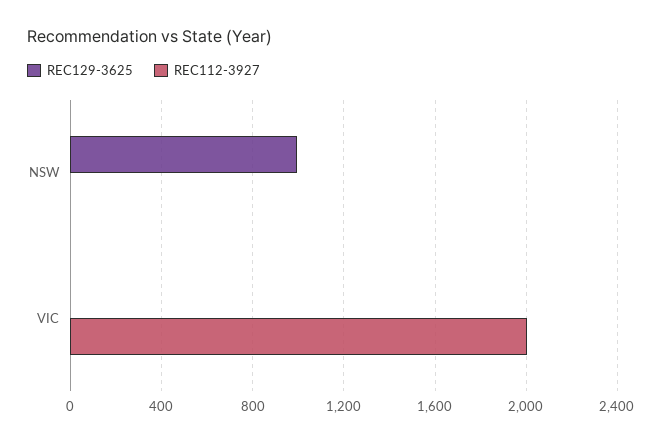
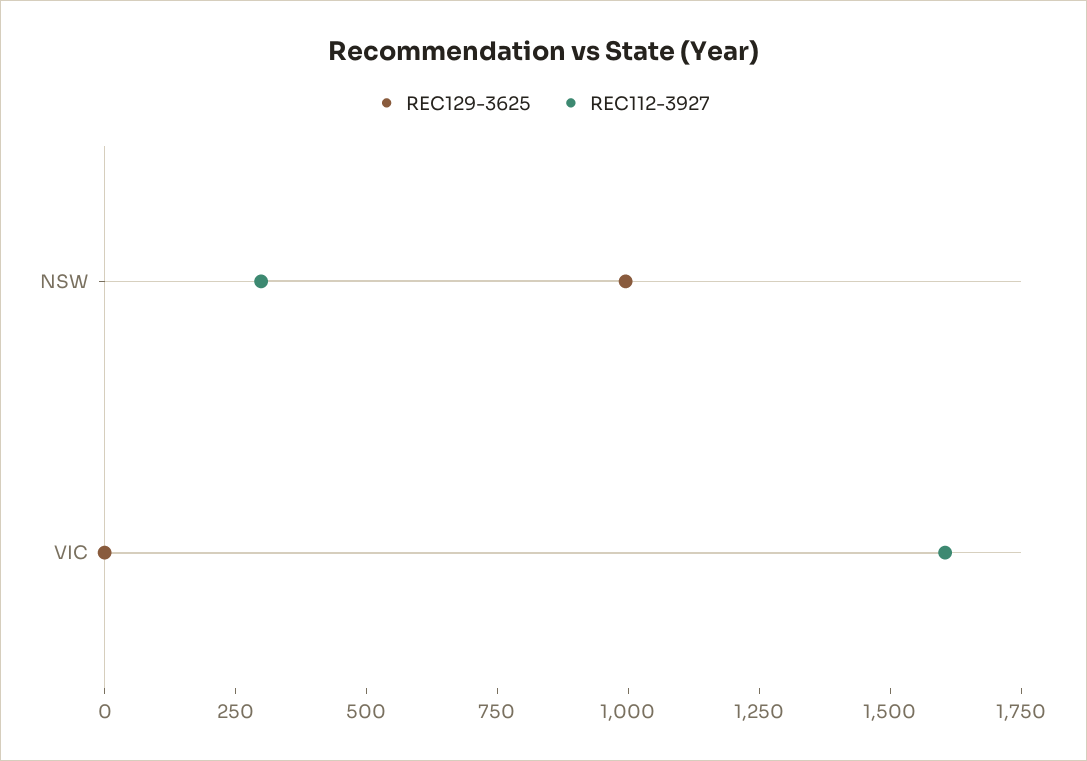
REC112-3927, NSW: 0 -> 300
REC112-3927, VIC: 2000 -> 1600

